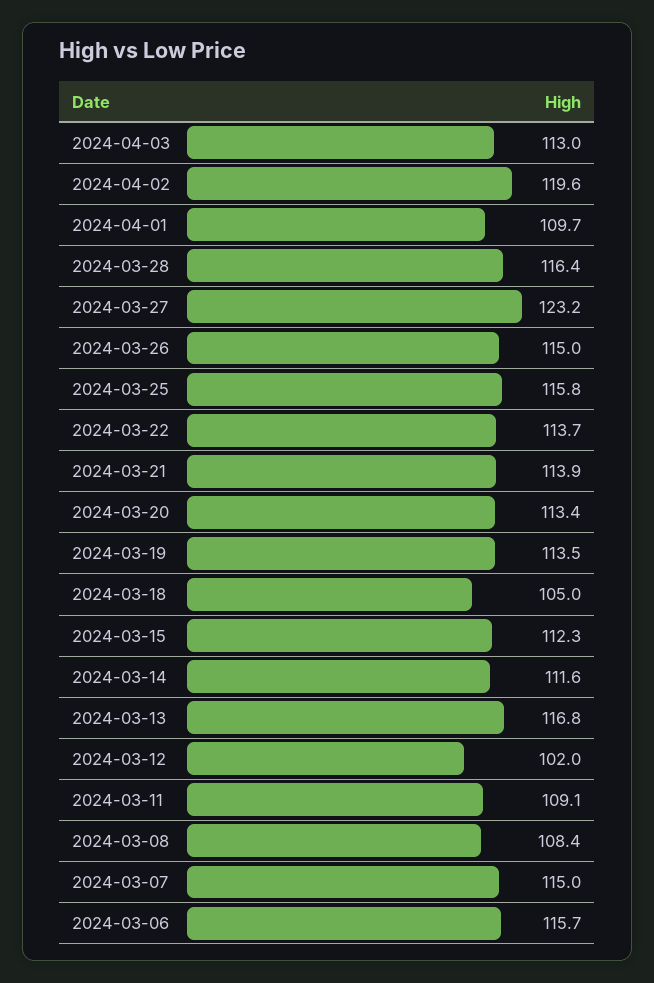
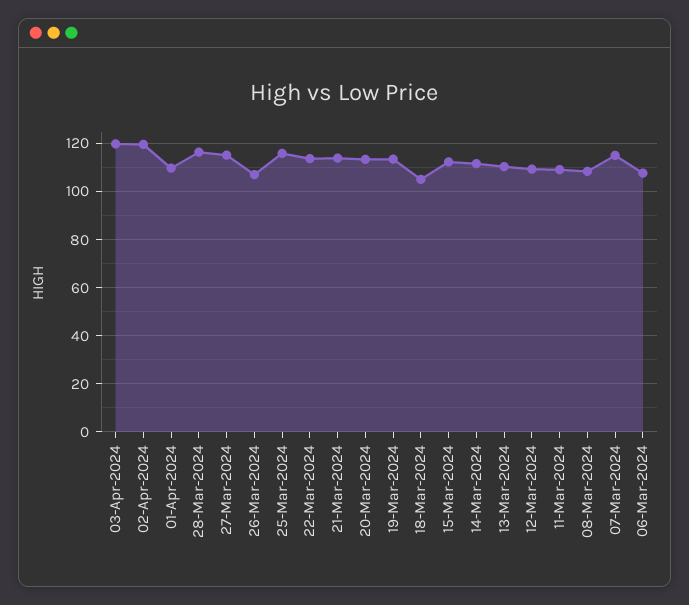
2024-04-03: 113 -> 120
2024-03-27: 123.2 -> 115
2024-03-26: 115 -> 107.5
2024-03-13: 116.8 -> 110
2024-03-12: 102 -> 110
2024-03-06: 115.7 -> 107.5

